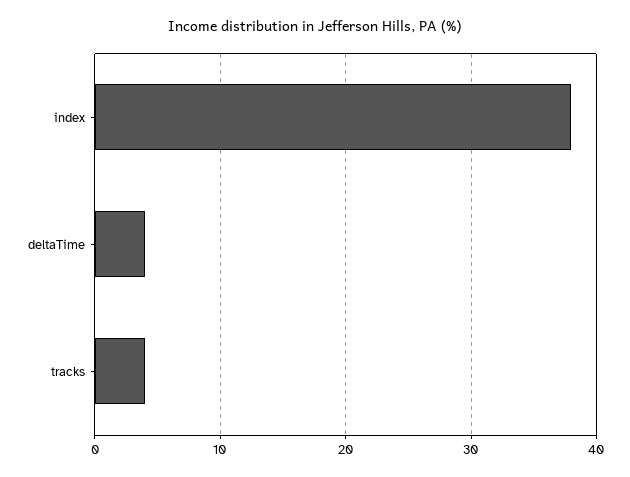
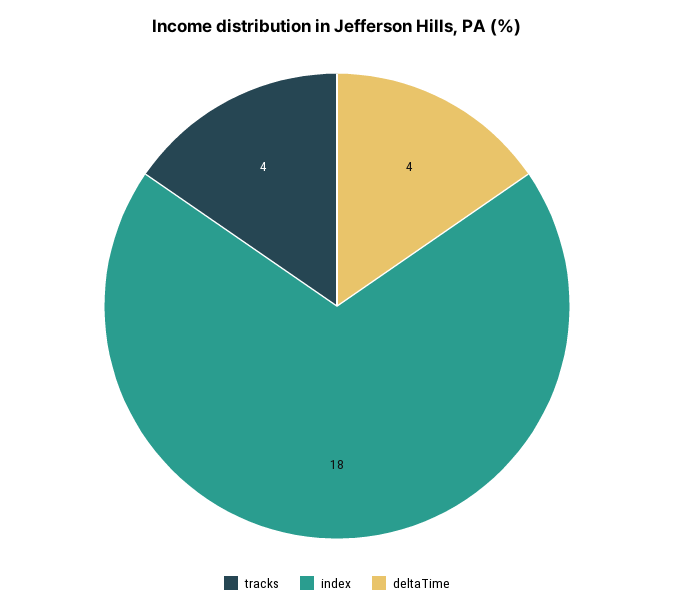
index: 38 -> 18

